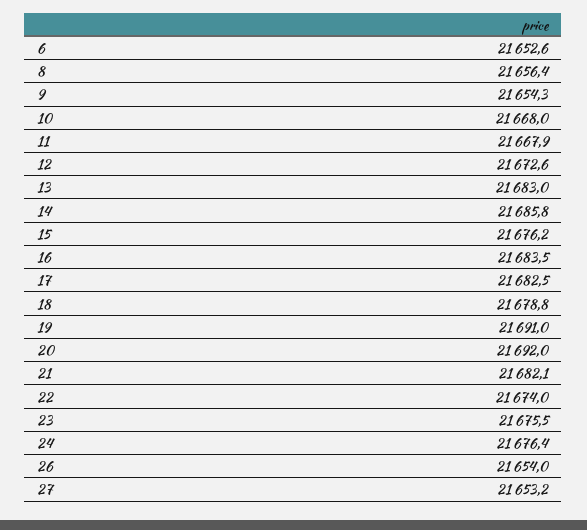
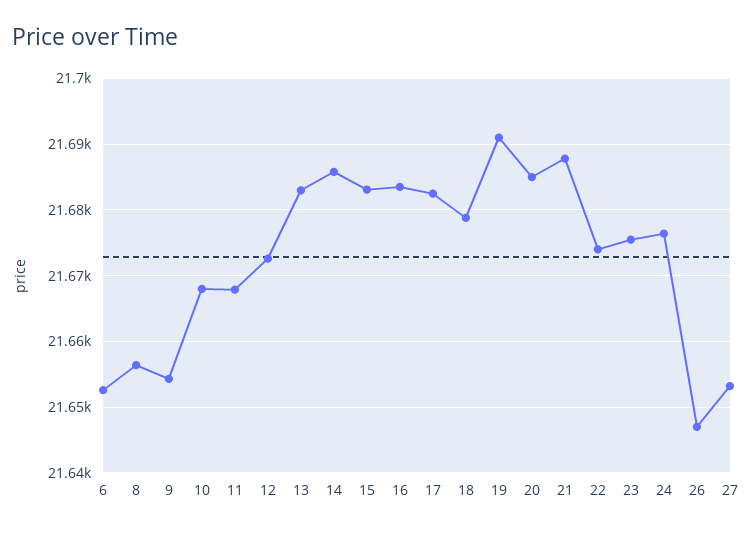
15: 21676.2 -> 21683
20: 21692 -> 21685
21: 21682.1 -> 21688
26: 21654 -> 21647

